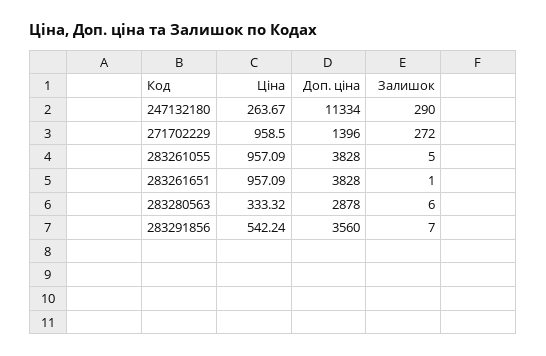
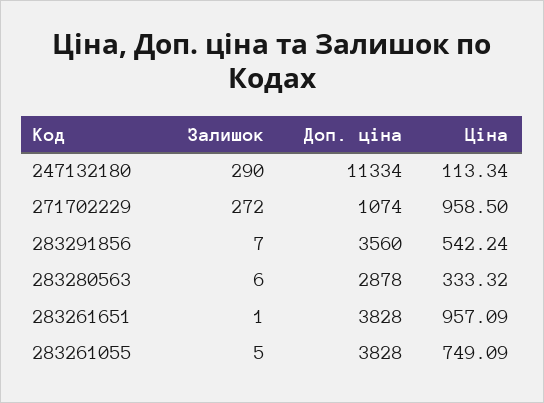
Ціна, 247132180: 263.67 -> 113.34
Доп. ціна, 271702229: 1396 -> 1074
Ціна, 283261055: 957.09 -> 749.09

